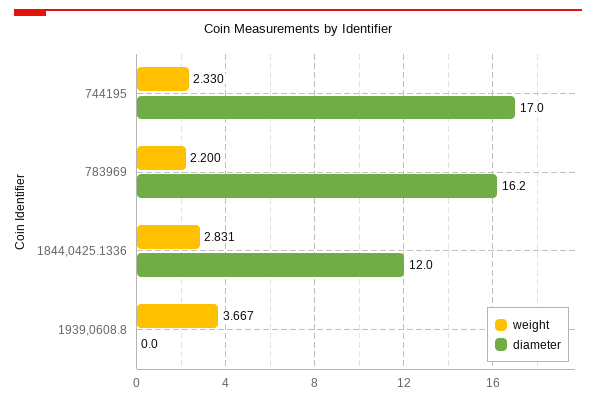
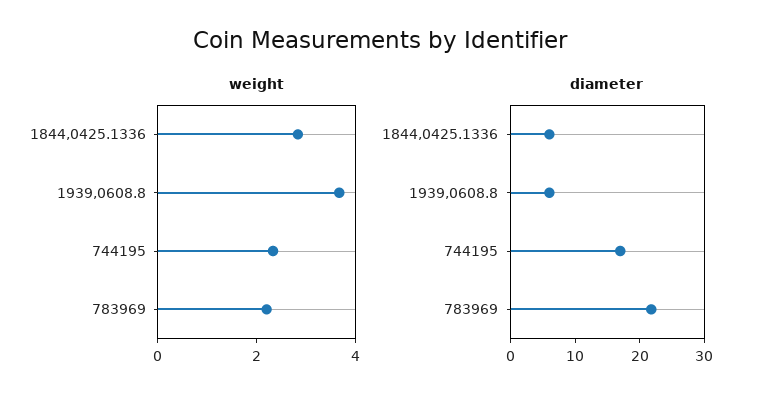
diameter, 783969: 16.2 -> 22
diameter, 1844,0425.1336: 12 -> 6
diameter, 1939,0608.8: 0 -> 6

